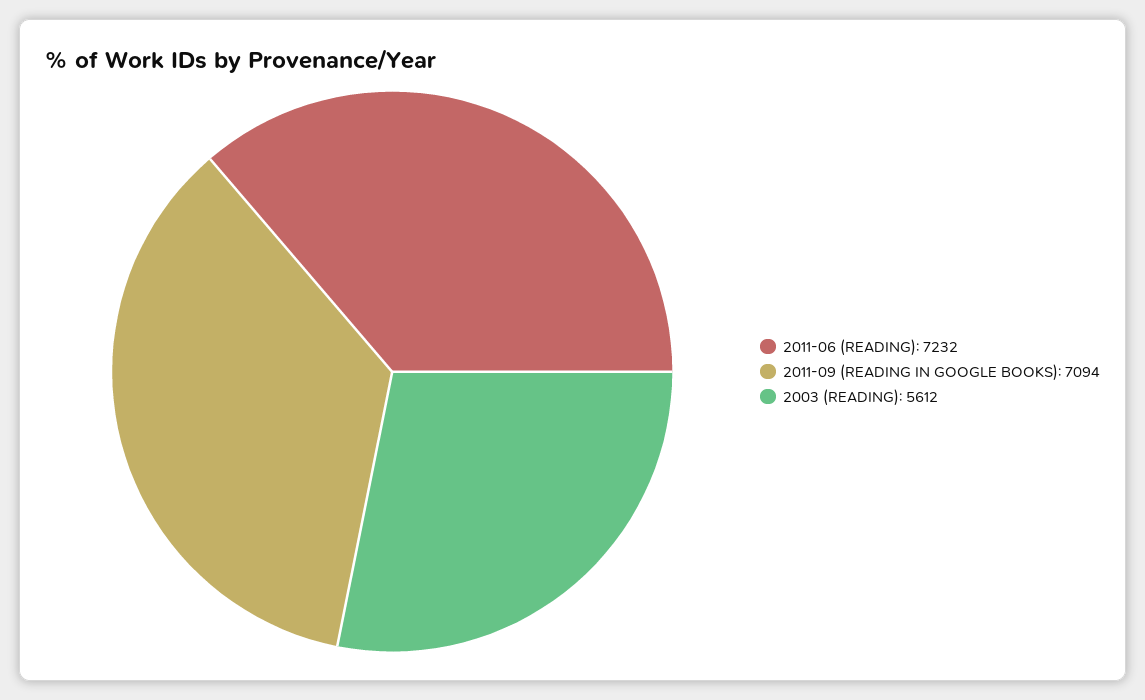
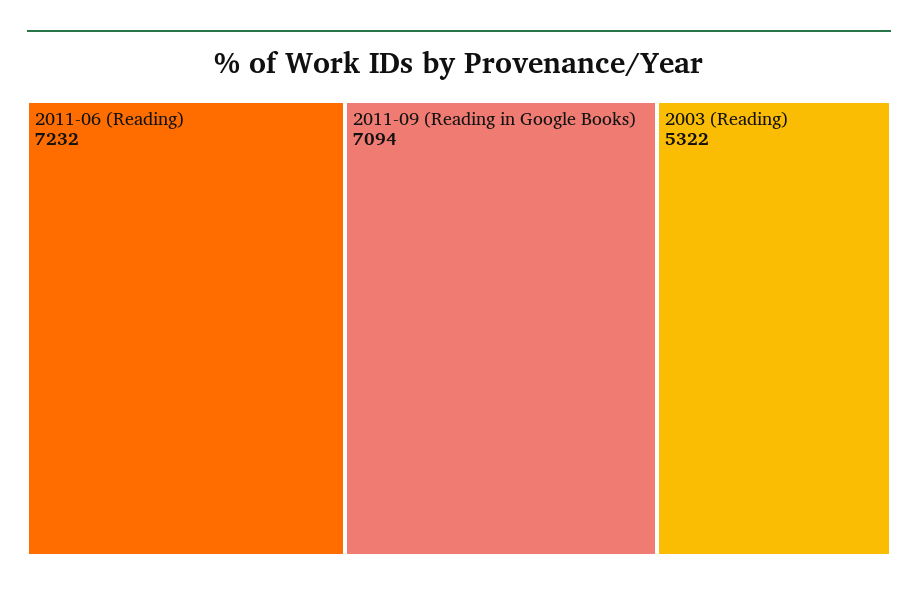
2003 (READING): 5612 -> 5322

